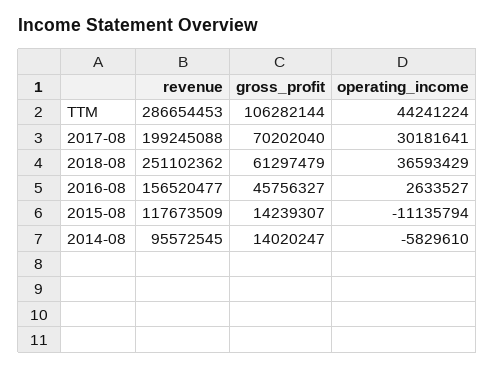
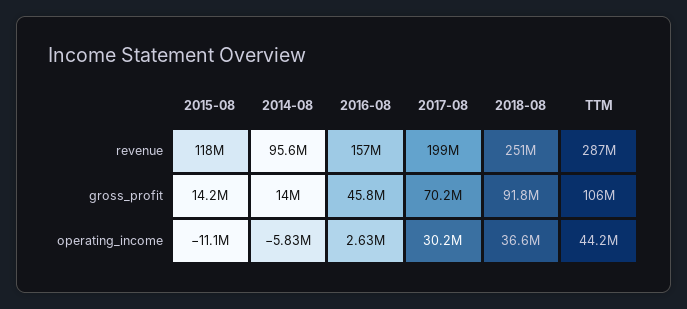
gross_profit, 2018-08: 61297479 -> 91800000

